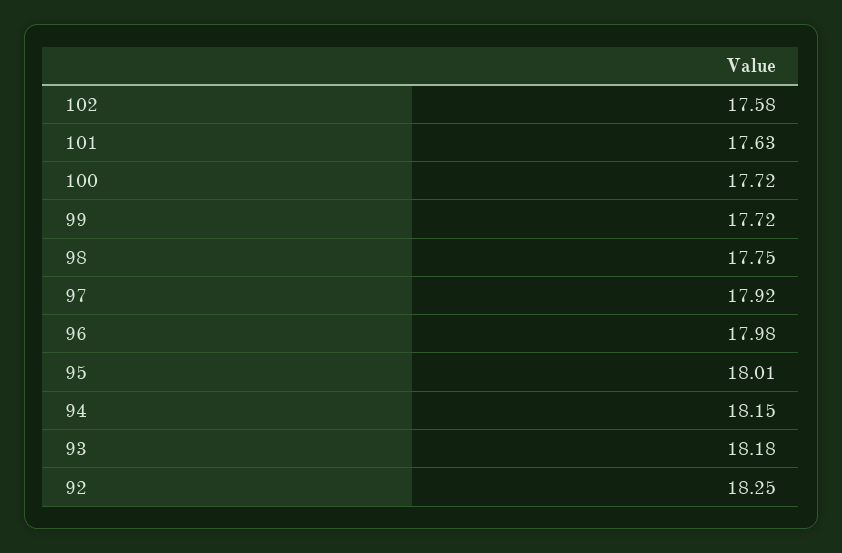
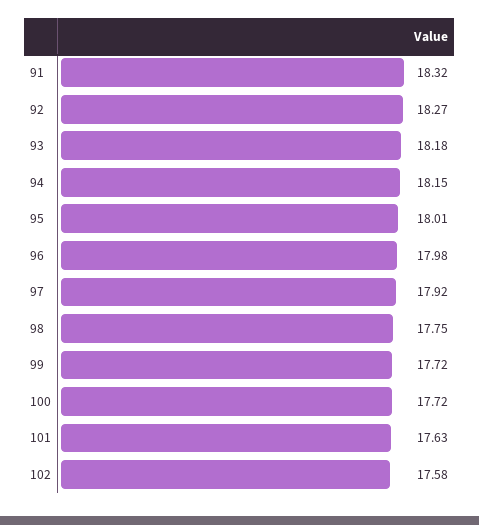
92: 18.25 -> 18.27
91: none -> 18.32

